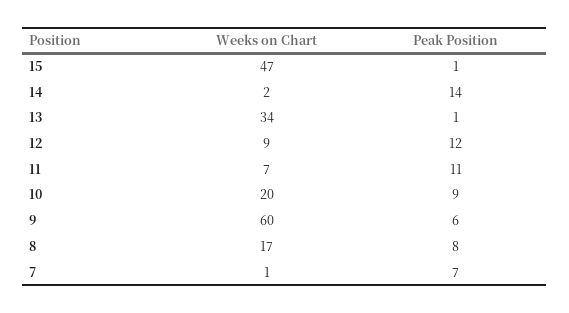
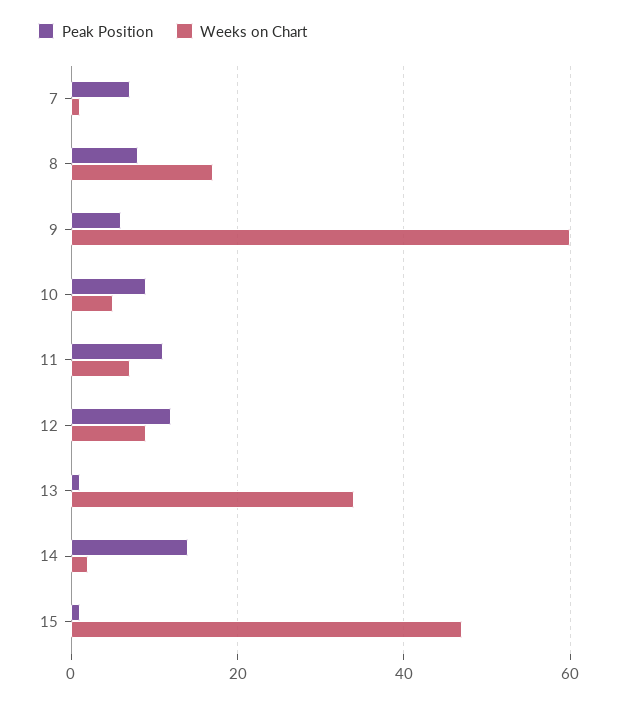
Weeks on Chart, 10: 20 -> 5

